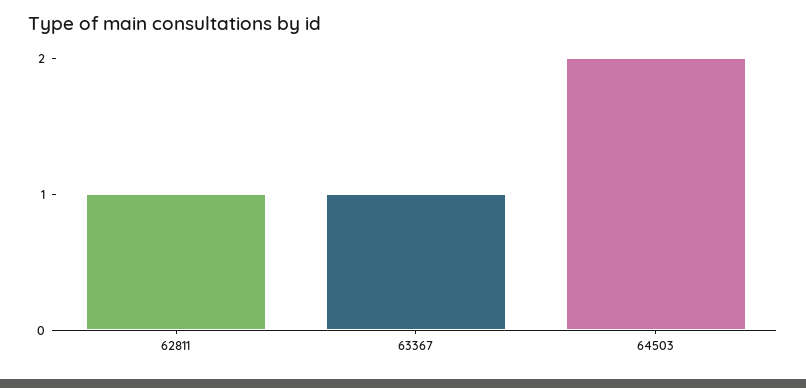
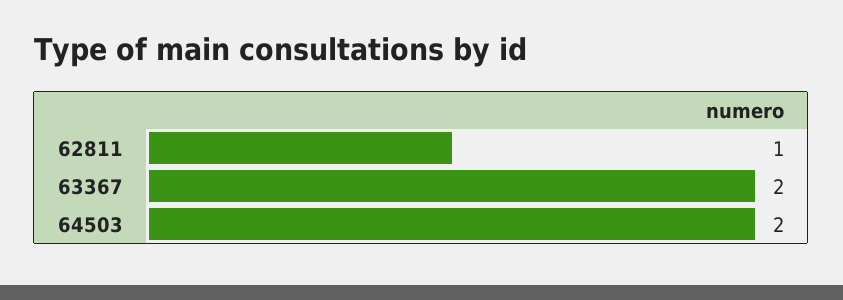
63367: 1 -> 2

